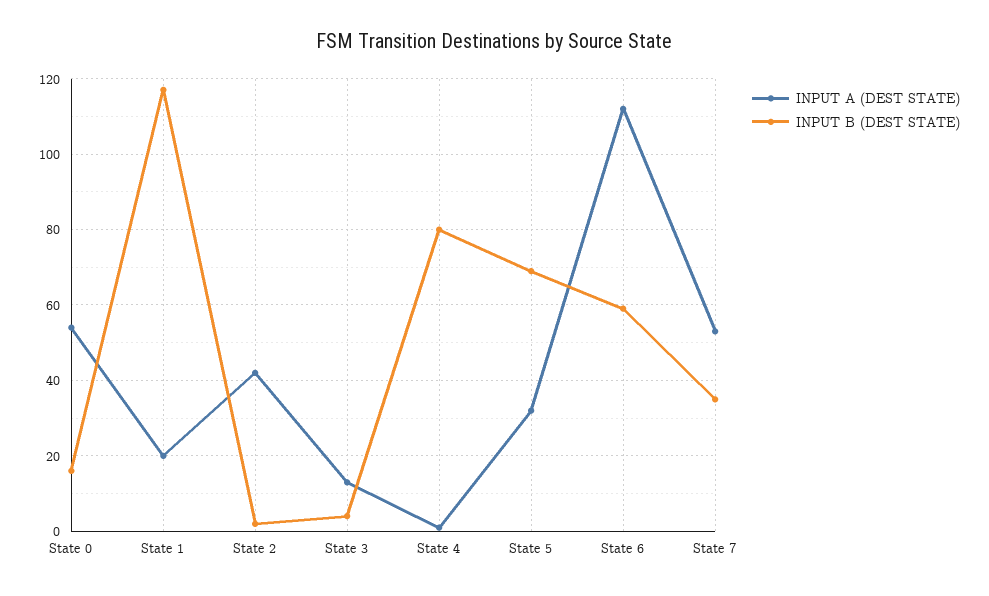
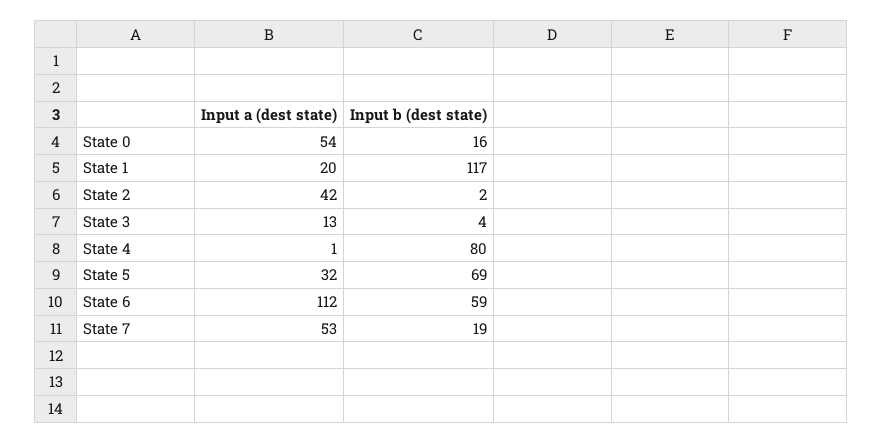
INPUT B (DEST STATE), State 7: 35 -> 19

